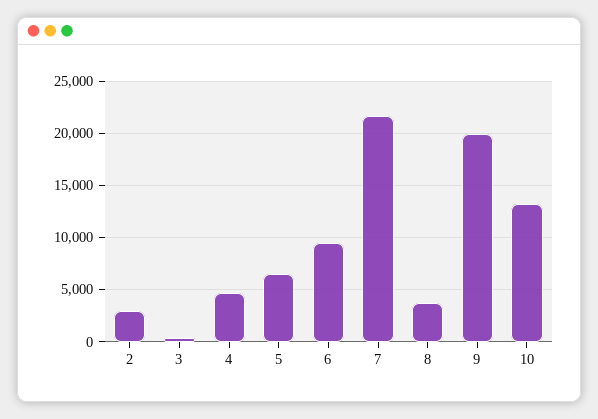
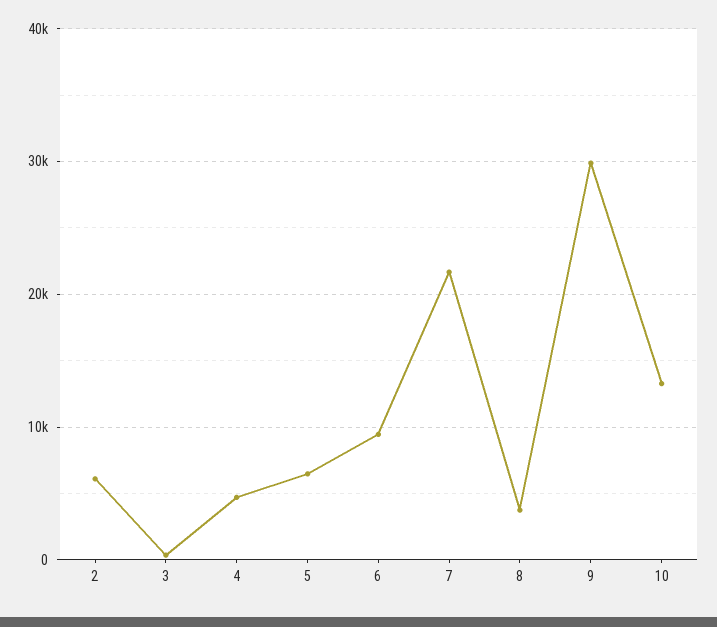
2: 3000 -> 6000
9: 20000 -> 30000

